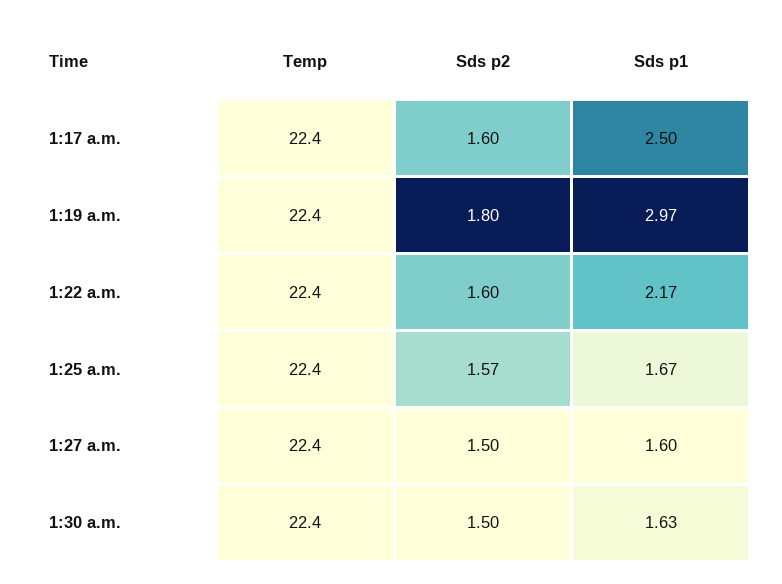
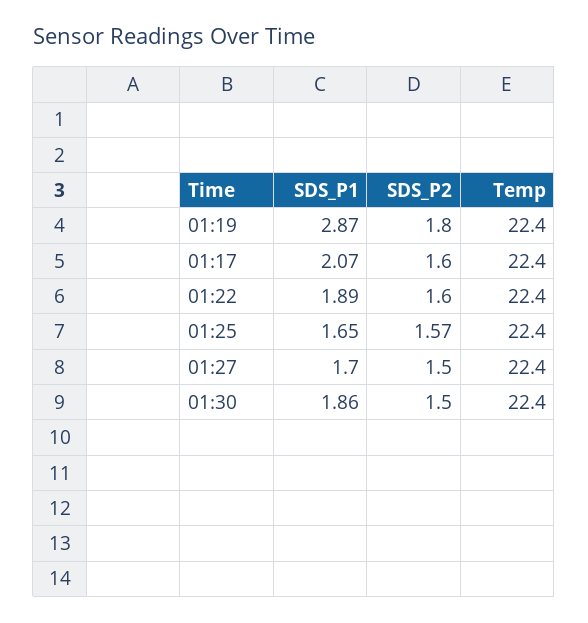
Sds p1, 1:17 a.m.: 2.5 -> 2.07
Sds p1, 1:19 a.m.: 2.97 -> 2.87
Sds p1, 1:22 a.m.: 2.17 -> 1.89
Sds p1, 1:25 a.m.: 1.67 -> 1.65
Sds p1, 1:27 a.m.: 1.6 -> 1.7
Sds p1, 1:30 a.m.: 1.63 -> 1.86

